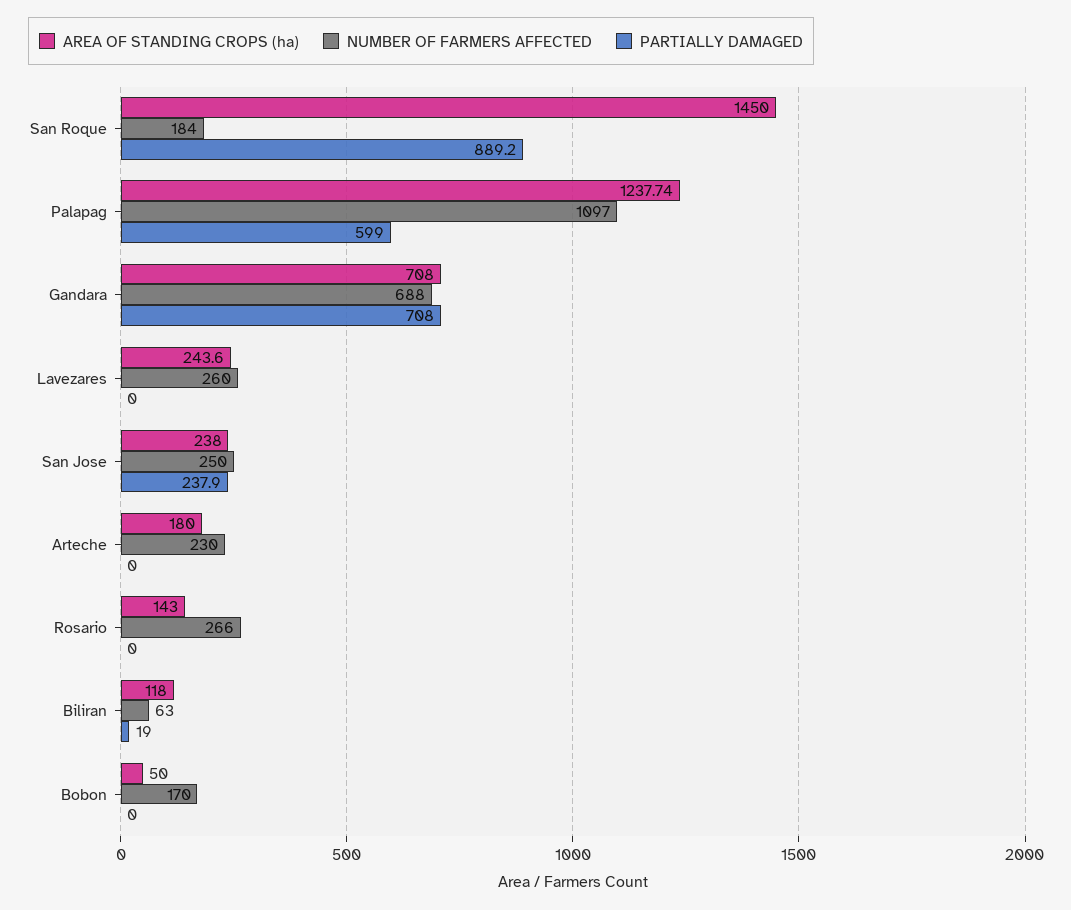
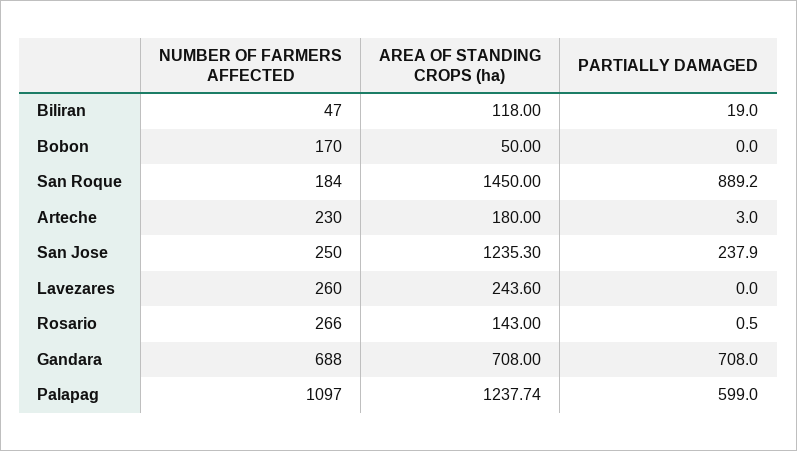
AREA OF STANDING CROPS (ha), San Jose: 238 -> 1235.3
PARTIALLY DAMAGED, Arteche: 0 -> 3
PARTIALLY DAMAGED, Rosario: 0 -> 0.5
NUMBER OF FARMERS AFFECTED, Biliran: 63 -> 47

